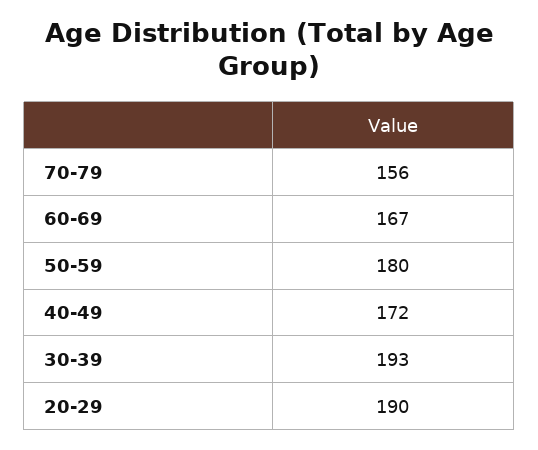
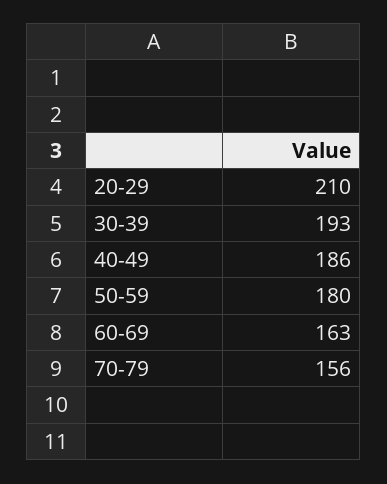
60-69: 167 -> 163
40-49: 172 -> 186
20-29: 190 -> 210

